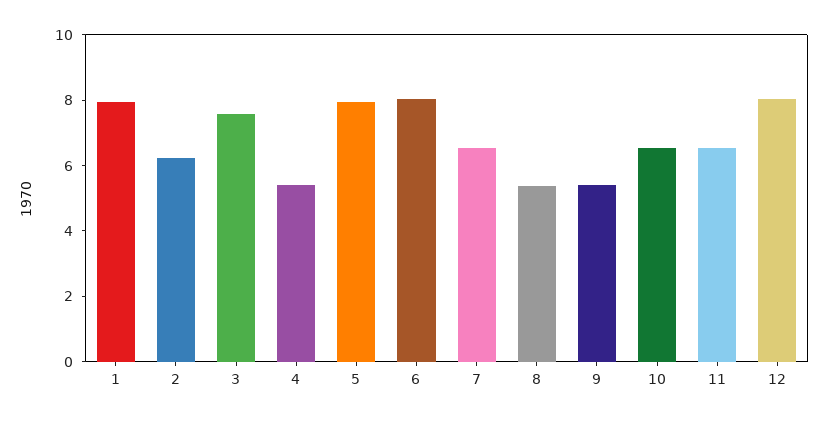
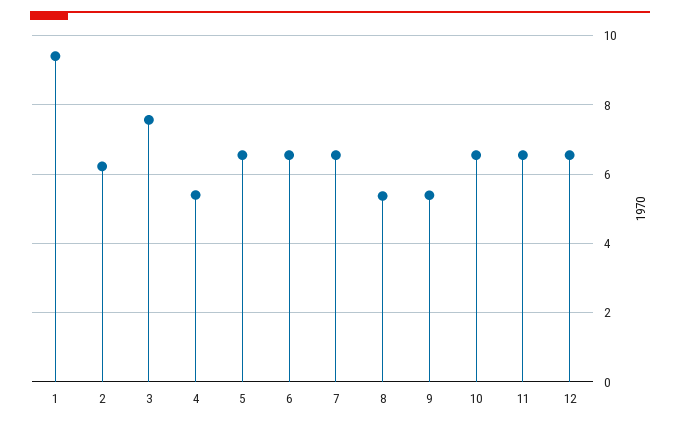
1: 8 -> 9.4
5: 8 -> 6.6
6: 8 -> 6.6
12: 8 -> 6.6

